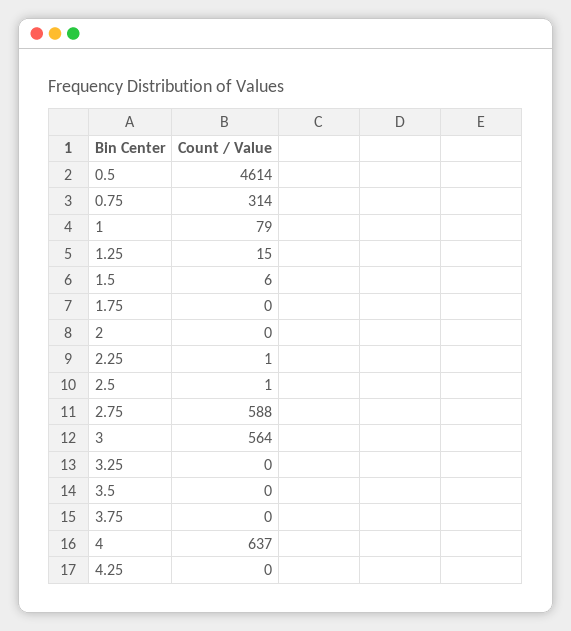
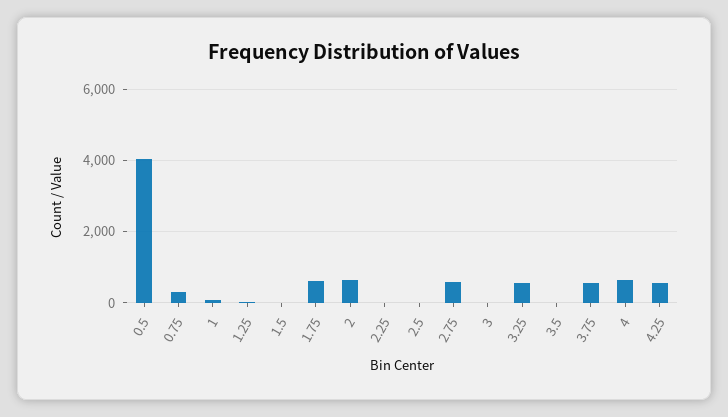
0.5: 4614 -> 4000
1.75: 0 -> 600
2: 0 -> 600
3: 564 -> 0
3.25: 0 -> 600
3.75: 0 -> 600
4.25: 0 -> 600

